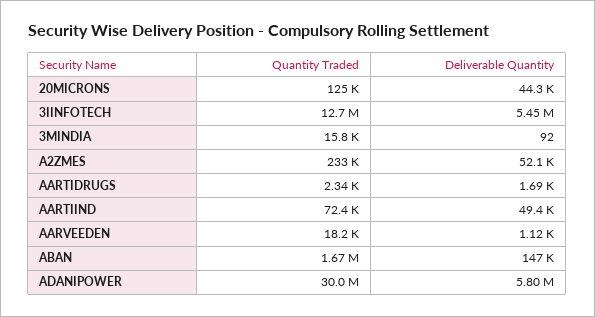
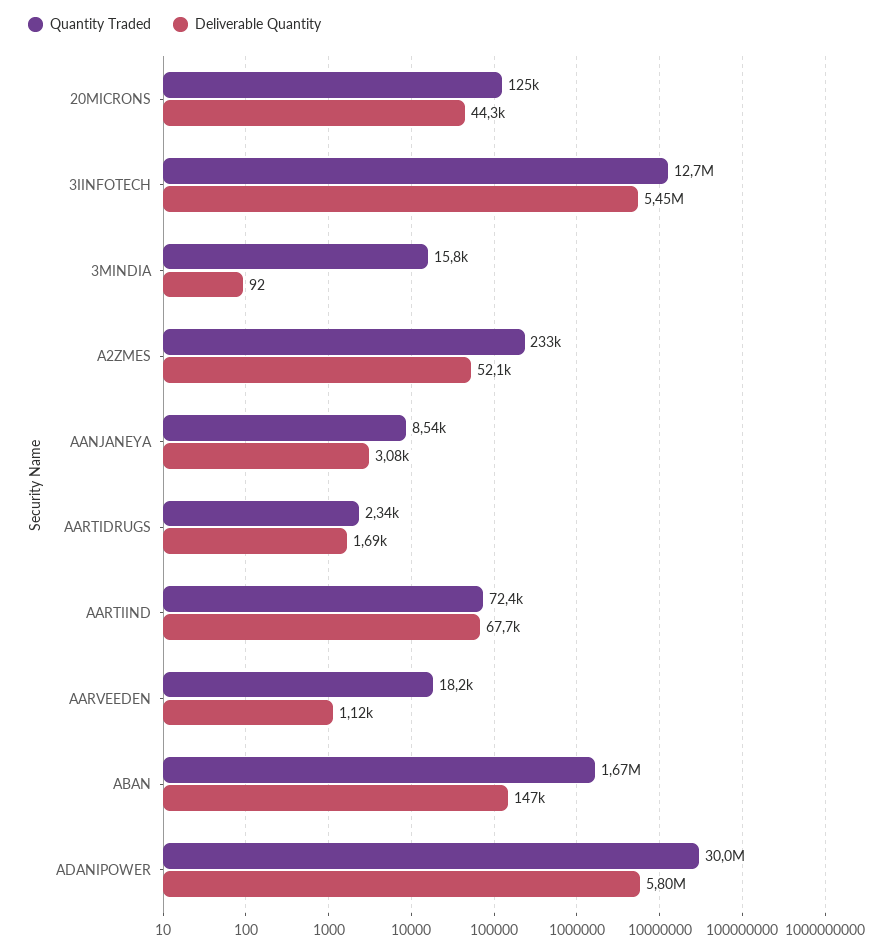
Deliverable Quantity, AARTIIND: 49400 -> 67700
Quantity Traded, AANJANEYA: none -> 8540
Deliverable Quantity, AANJANEYA: none -> 3080

